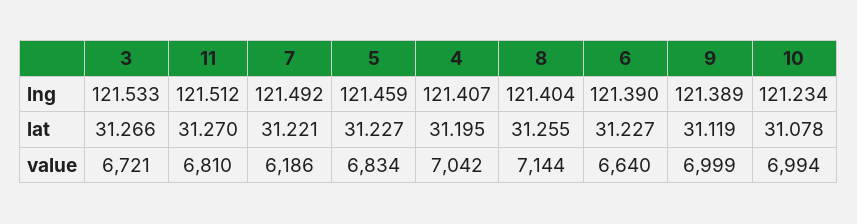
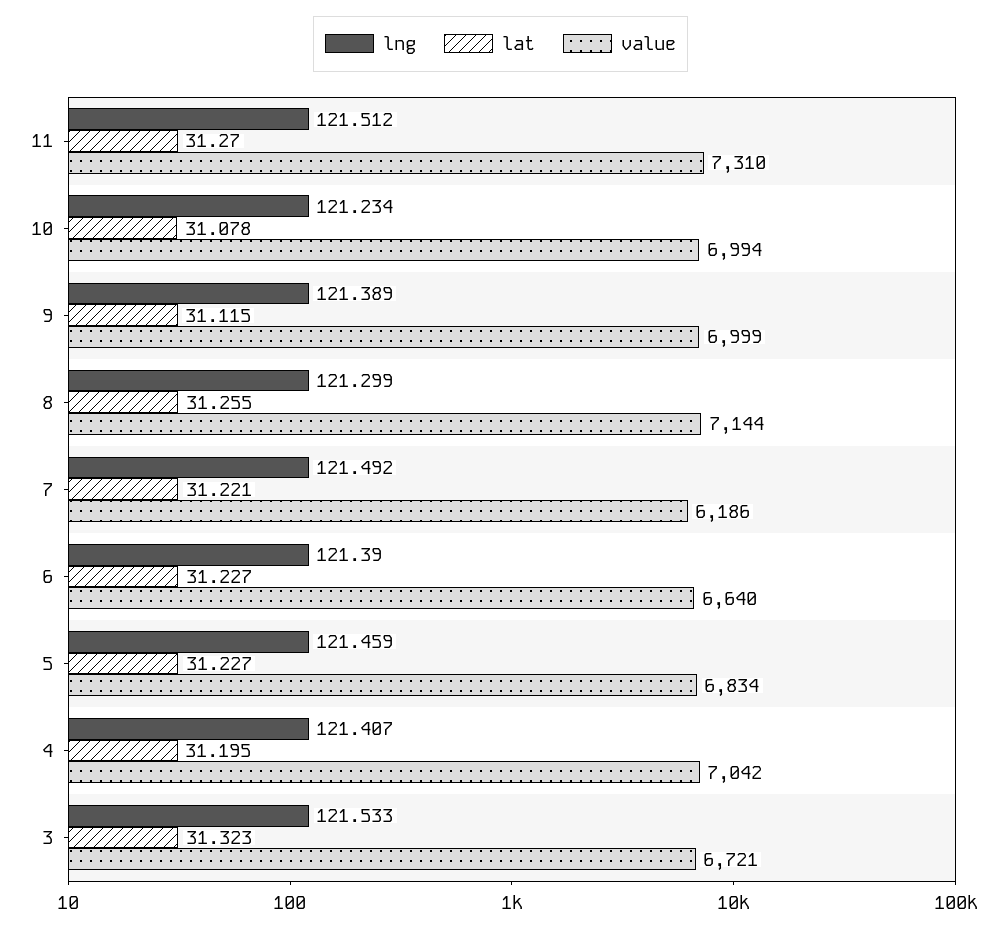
lng, 8: 121.404 -> 121.299
lat, 3: 31.266 -> 31.323
lat, 9: 31.119 -> 31.115
value, 11: 6810 -> 7310

